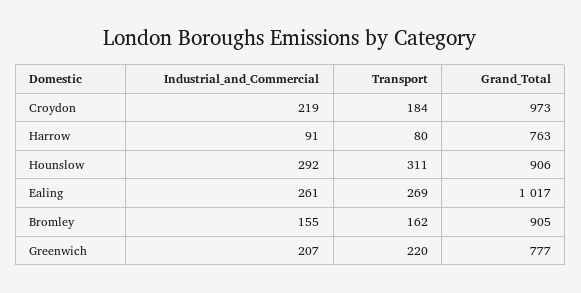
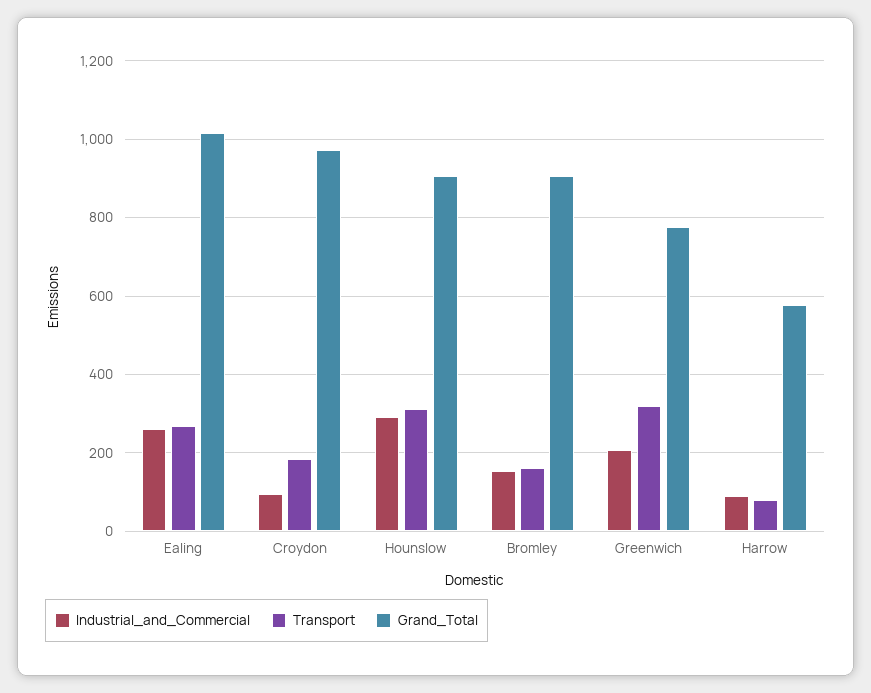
Industrial_and_Commercial, Croydon: 219 -> 100
Grand_Total, Harrow: 763 -> 580
Transport, Greenwich: 220 -> 320

